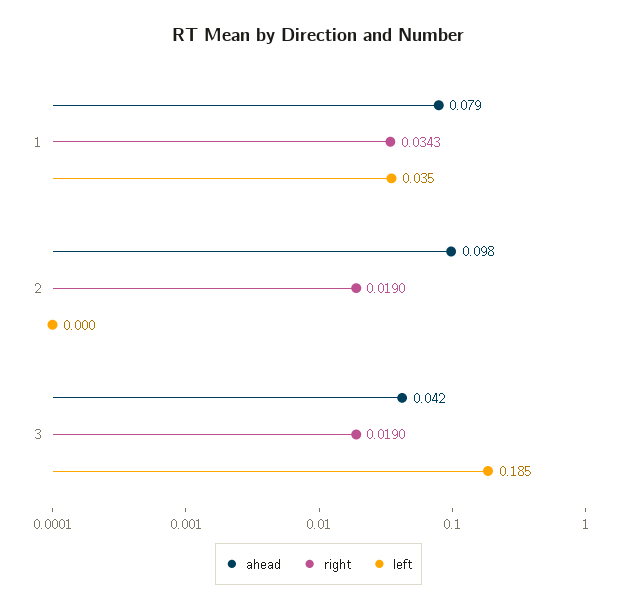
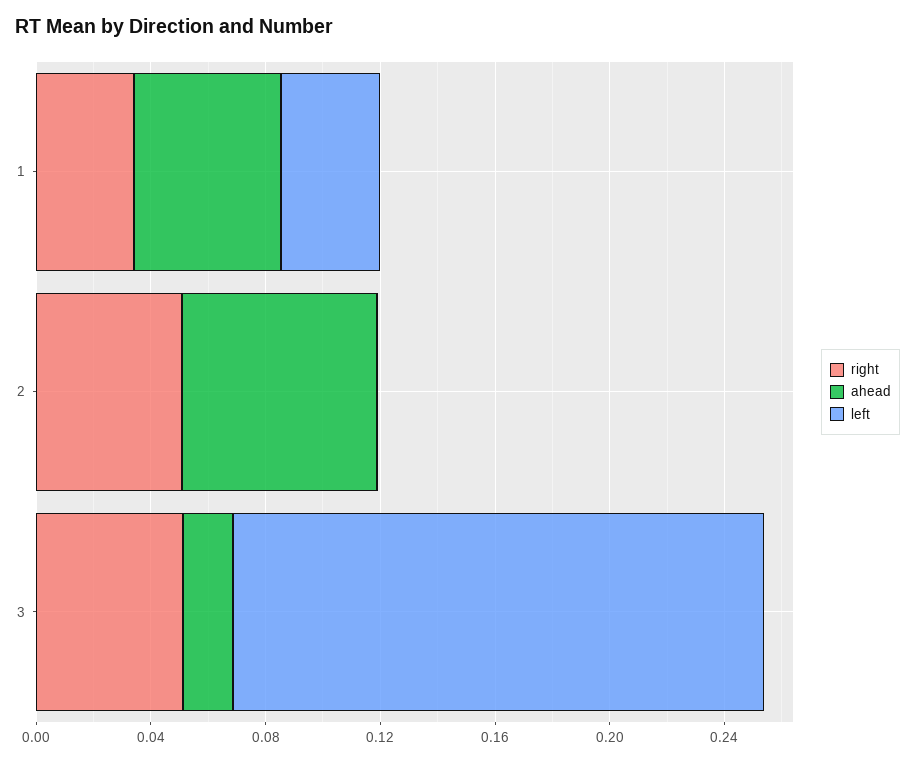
ahead, 1: 0.079 -> 0.05
ahead, 2: 0.098 -> 0.07
right, 2: 0.019 -> 0.05
ahead, 3: 0.042 -> 0.02
right, 3: 0.019 -> 0.05

